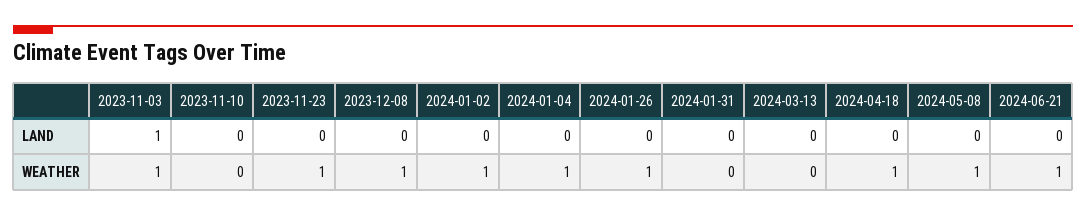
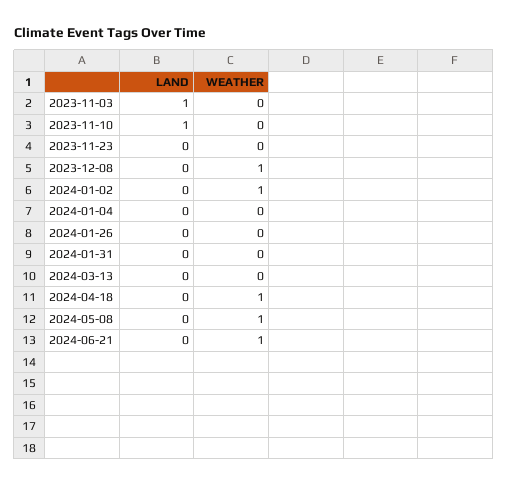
2023-11-10, LAND: 0 -> 1
2023-11-03, WEATHER: 1 -> 0
2023-11-23, WEATHER: 1 -> 0
2024-01-04, WEATHER: 1 -> 0
2024-01-26, WEATHER: 1 -> 0

